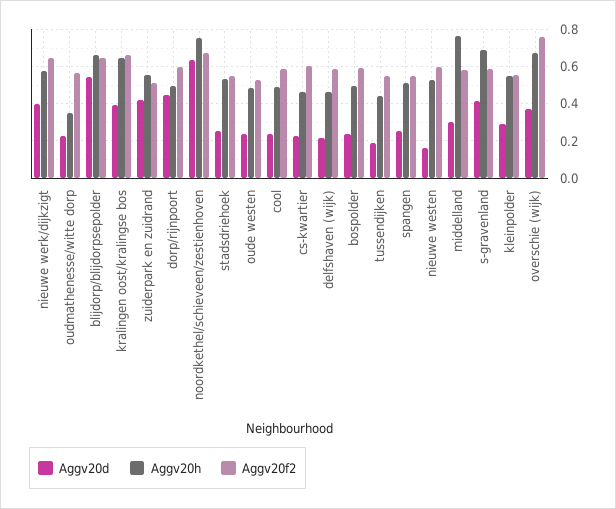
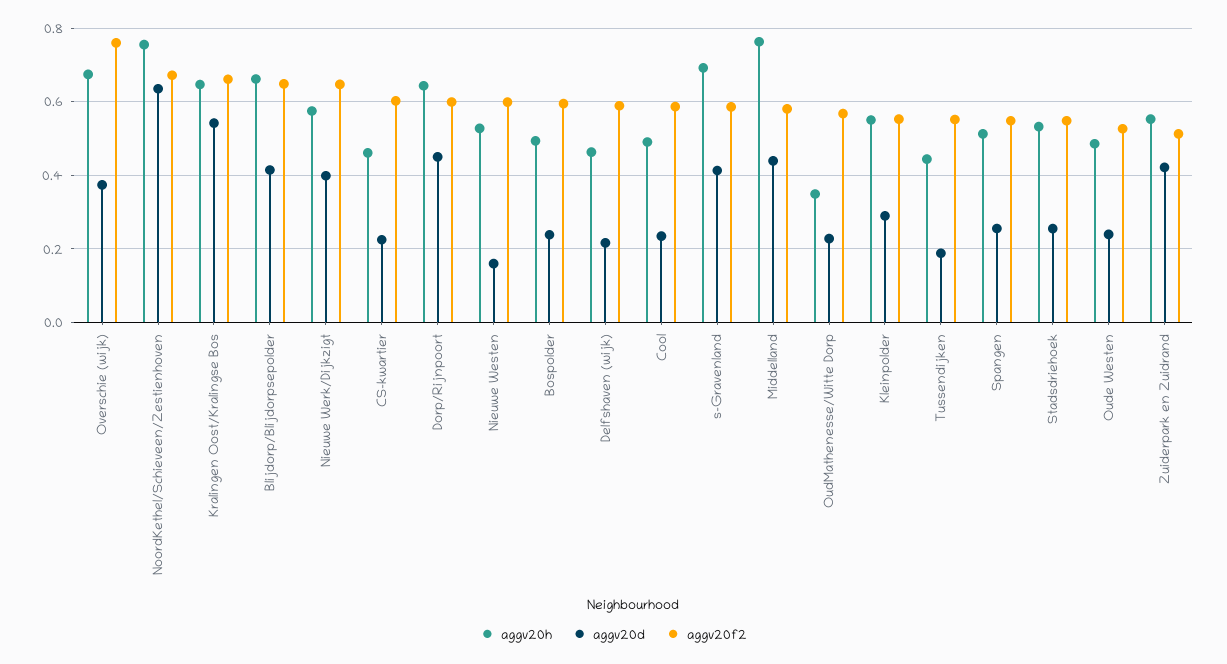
Aggv20d, blijdorp/blijdorpsepolder: 0.55 -> 0.42
Aggv20d, kralingen oost/kralingse bos: 0.4 -> 0.54
Aggv20h, dorp/rijnpoort: 0.5 -> 0.64
Aggv20d, middelland: 0.3 -> 0.44

